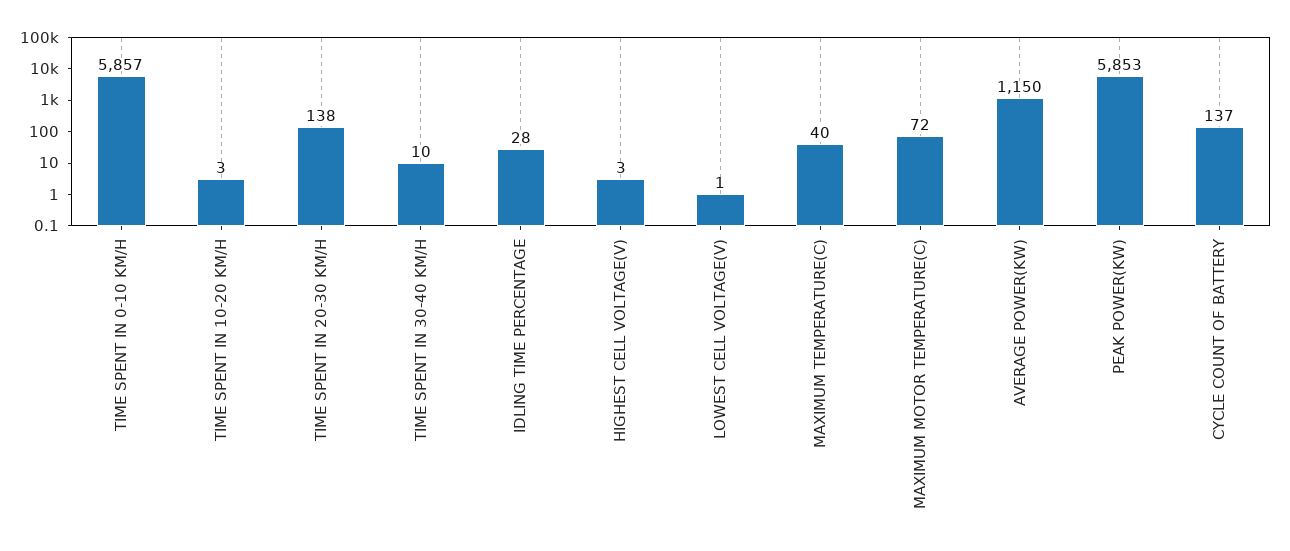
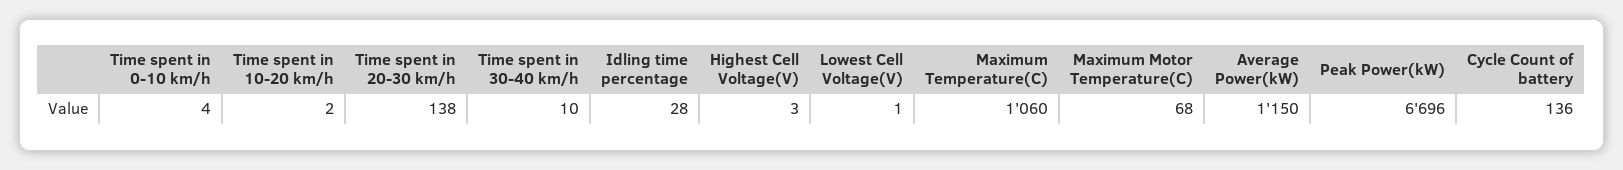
TIME SPENT IN 0-10 KM/H: 5857 -> 4
TIME SPENT IN 10-20 KM/H: 3 -> 2
MAXIMUM TEMPERATURE(C): 40 -> 1060
MAXIMUM MOTOR TEMPERATURE(C): 72 -> 68
PEAK POWER(KW): 5853 -> 6696
CYCLE COUNT OF BATTERY: 137 -> 136

